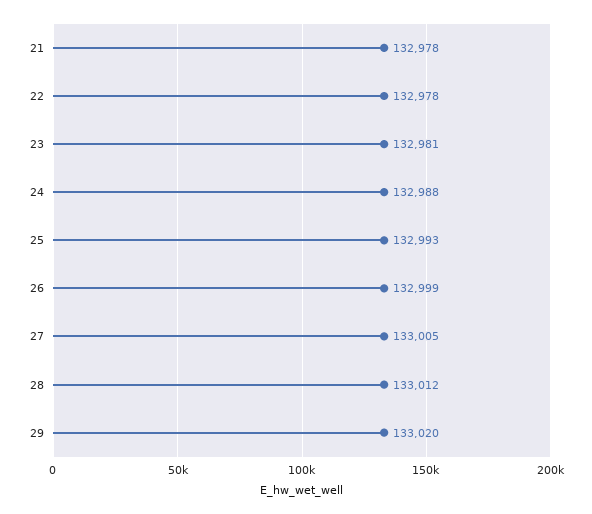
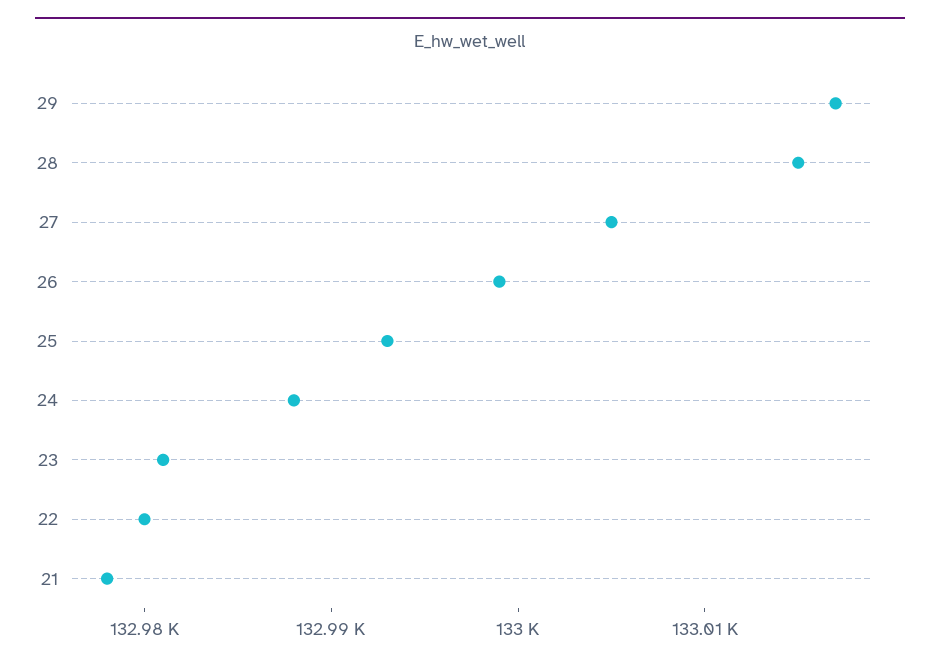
22: 132978 -> 132980
28: 133012 -> 133015
29: 133020 -> 133017

